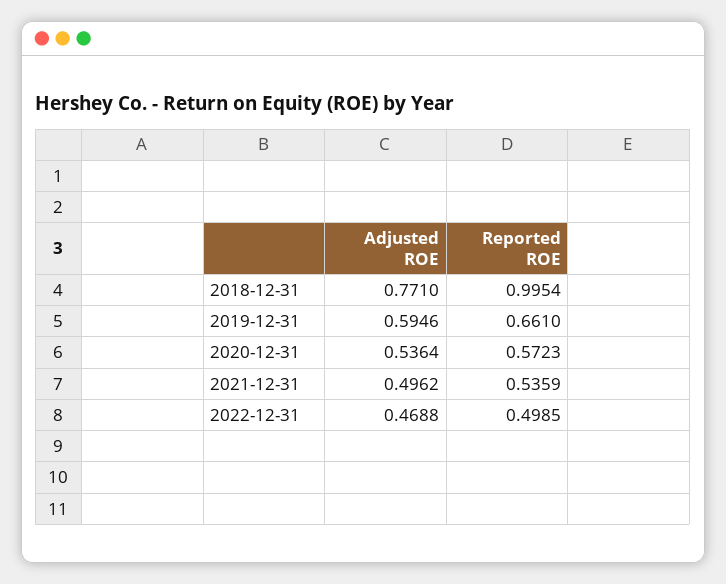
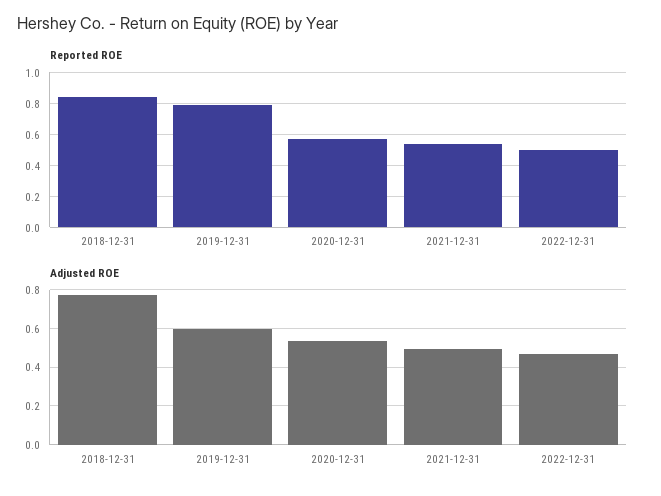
Reported ROE, 2018-12-31: 0.9954 -> 0.85
Reported ROE, 2019-12-31: 0.661 -> 0.8

